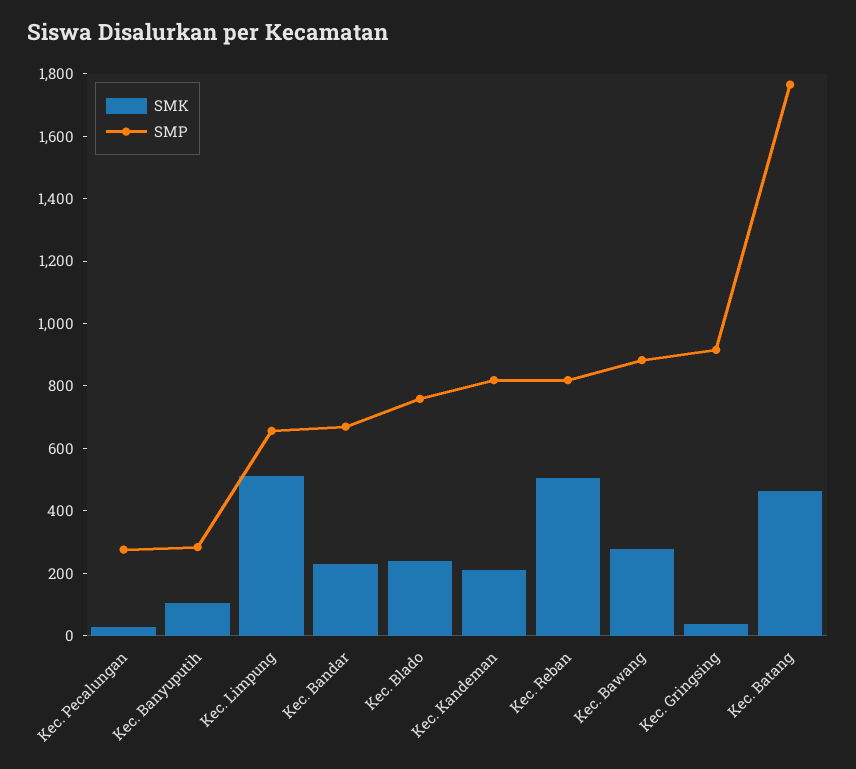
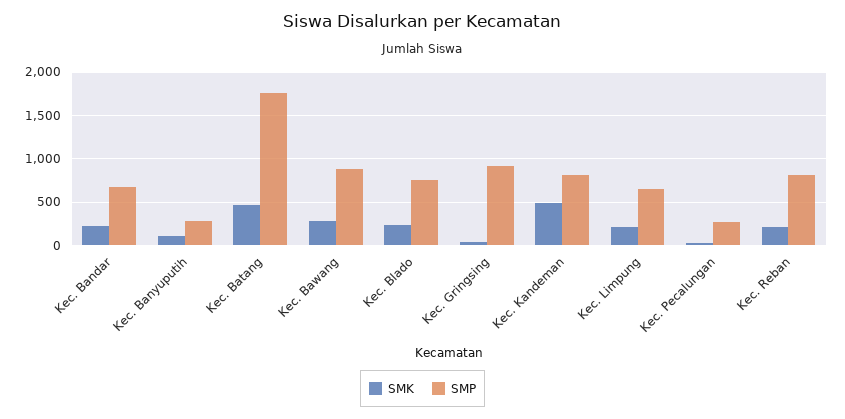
SMK, Kec. Limpung: 500 -> 200
SMK, Kec. Kandeman: 200 -> 500
SMK, Kec. Reban: 500 -> 200

